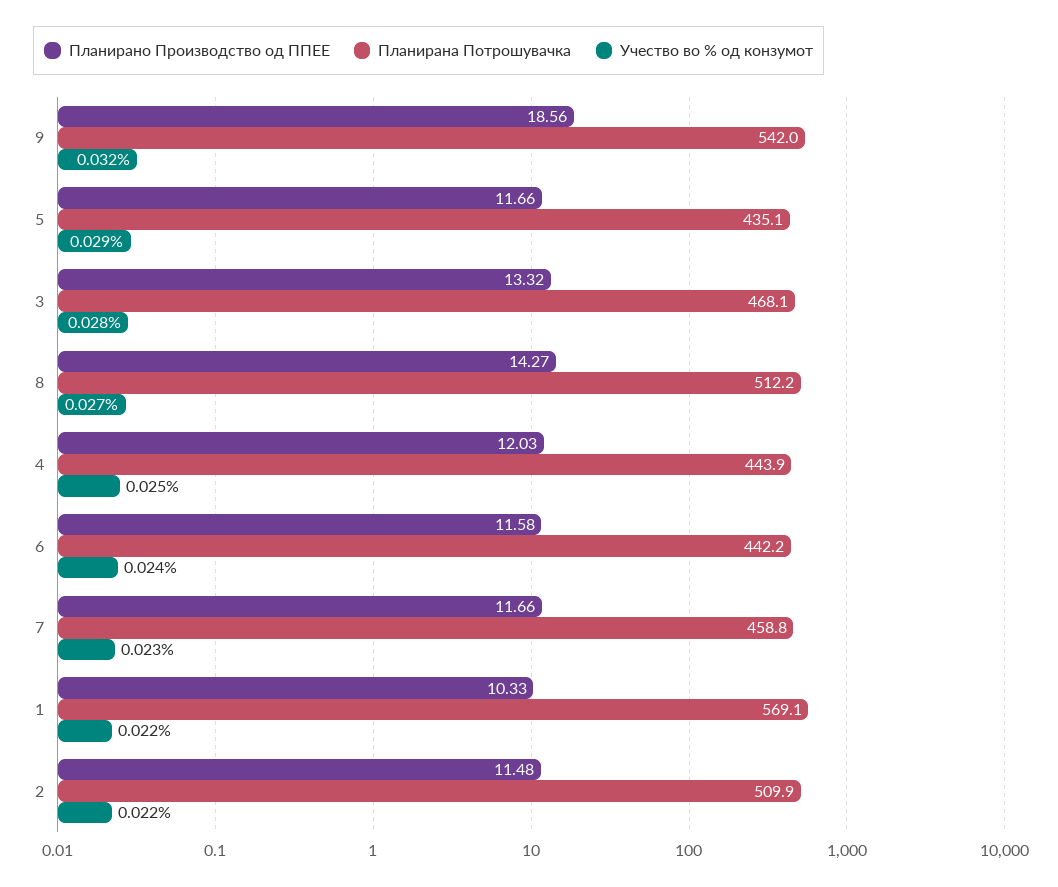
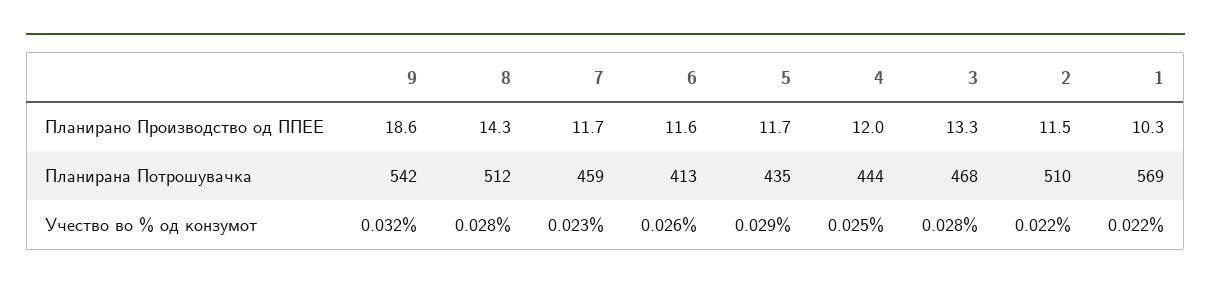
Учество во % од конзумот, 8: 0.027 -> 0.028
Планирана Потрошувачка, 6: 442.2 -> 413
Учество во % од конзумот, 6: 0.024 -> 0.026

